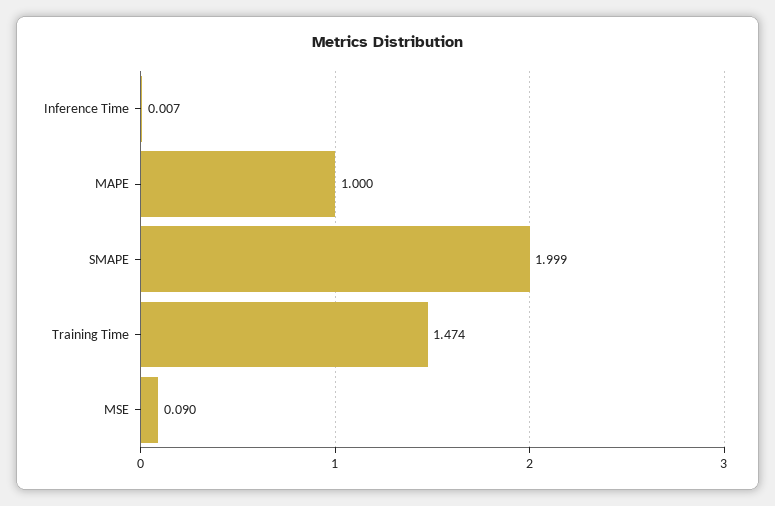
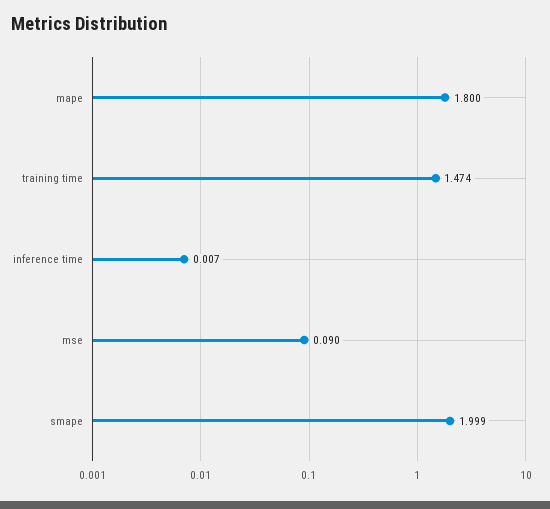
MAPE: 1 -> 1.8

